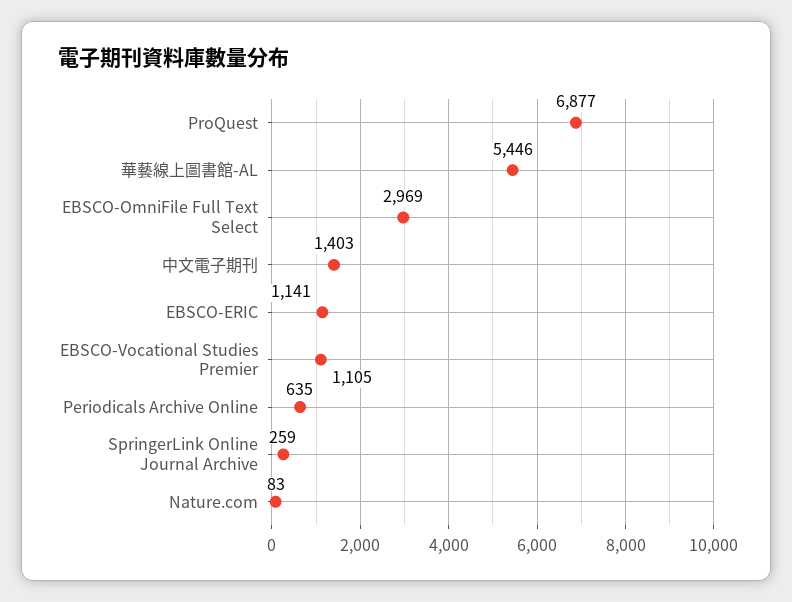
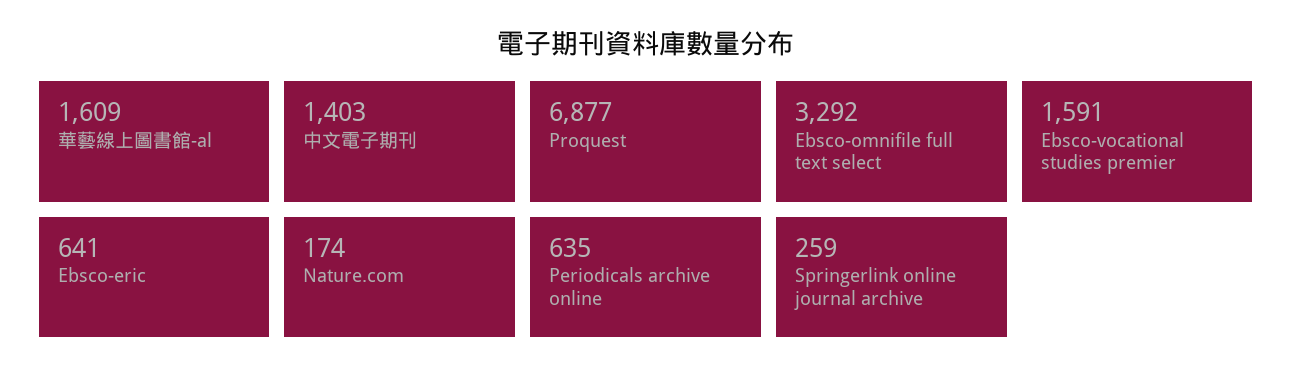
華藝線上圖書館-AL: 5446 -> 1609
EBSCO-OmniFile Full Text Select: 2969 -> 3292
EBSCO-ERIC: 1141 -> 641
EBSCO-Vocational Studies Premier: 1105 -> 1591
Nature.com: 83 -> 174

